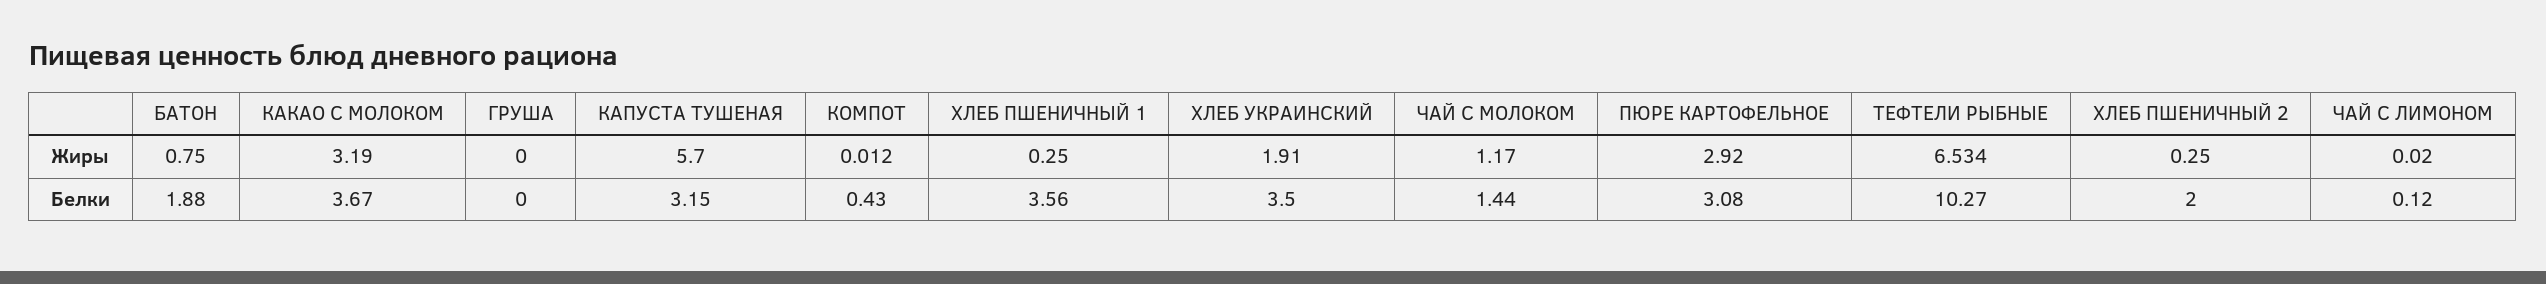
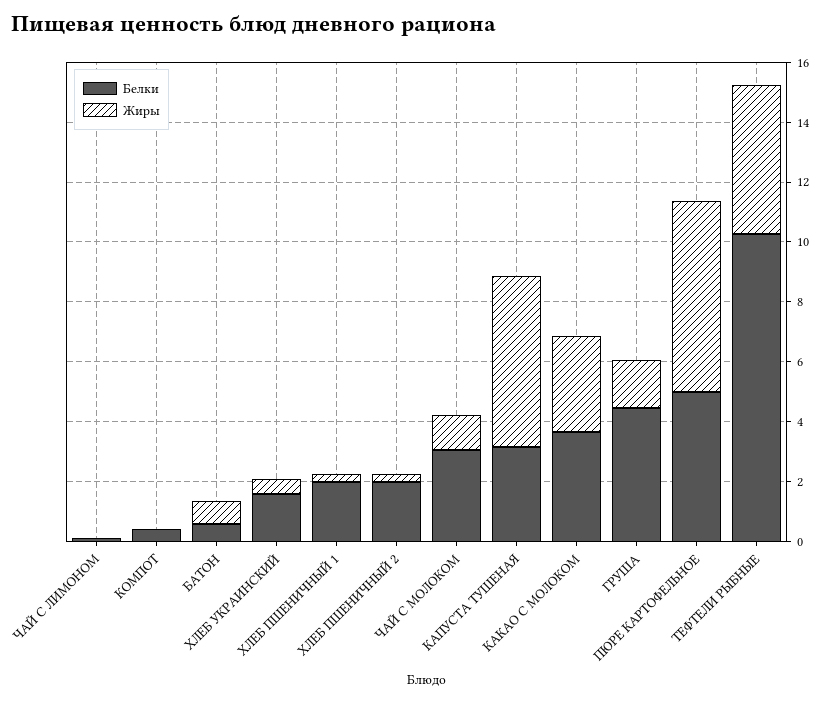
Жиры, ГРУША: 0 -> 1.5
Жиры, ХЛЕБ УКРАИНСКИЙ: 1.91 -> 0.5
Жиры, ПЮРЕ КАРТОФЕЛЬНОЕ: 2.92 -> 6.5
Жиры, ТЕФТЕЛИ РЫБНЫЕ: 6.534 -> 5
Белки, БАТОН: 1.88 -> 0.5
Белки, ГРУША: 0 -> 4.5
Белки, ХЛЕБ ПШЕНИЧНЫЙ 1: 3.56 -> 2
Белки, ХЛЕБ УКРАИНСКИЙ: 3.5 -> 1.5
Белки, ЧАЙ С МОЛОКОМ: 1.44 -> 3
Белки, ПЮРЕ КАРТОФЕЛЬНОЕ: 3.08 -> 5

